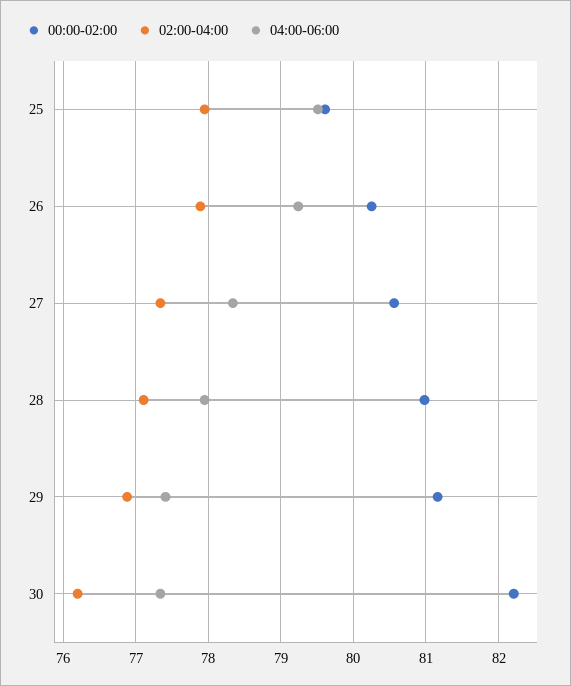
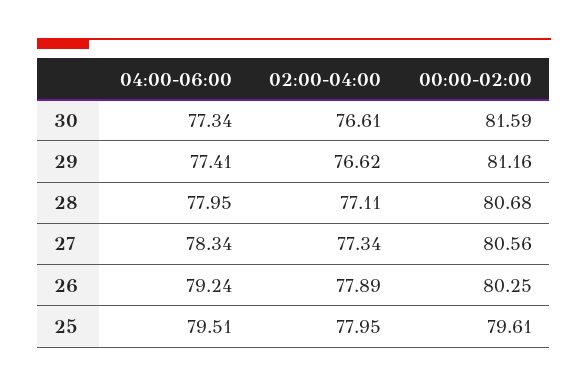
00:00-02:00, 28: 81 -> 80.68
02:00-04:00, 29: 76.9 -> 76.62
00:00-02:00, 30: 82.2 -> 81.59
02:00-04:00, 30: 76.2 -> 76.61

